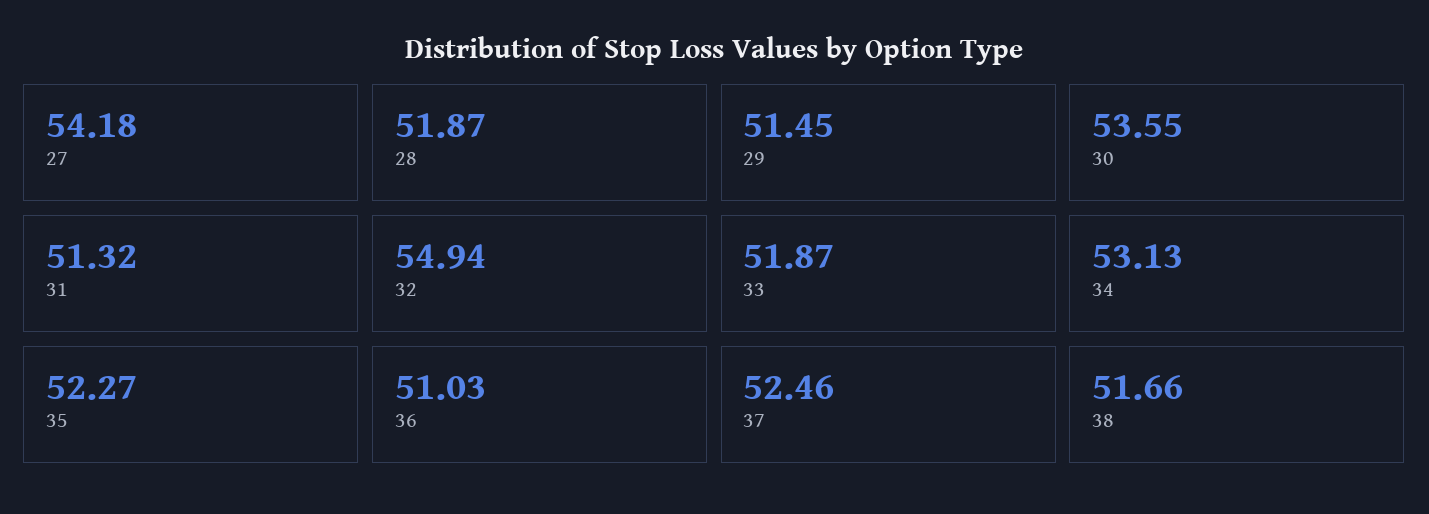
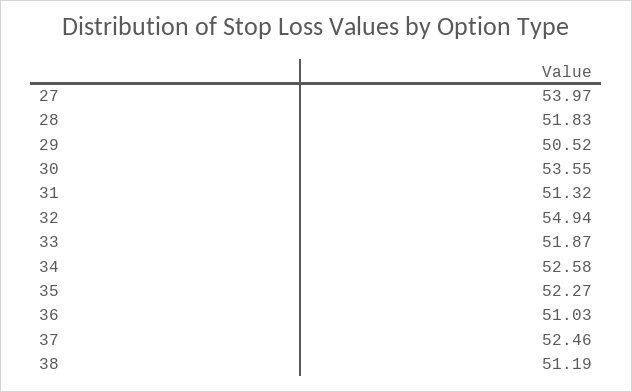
27: 54.18 -> 53.97
28: 51.87 -> 51.83
29: 51.45 -> 50.52
34: 53.13 -> 52.58
38: 51.66 -> 51.19

